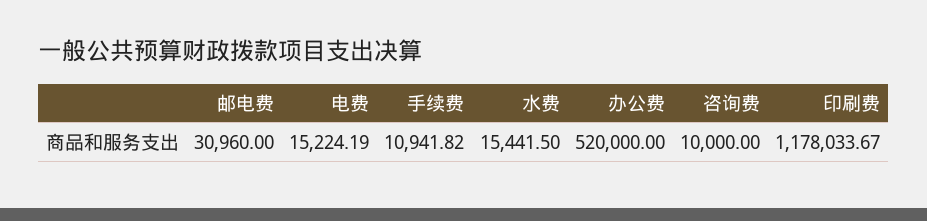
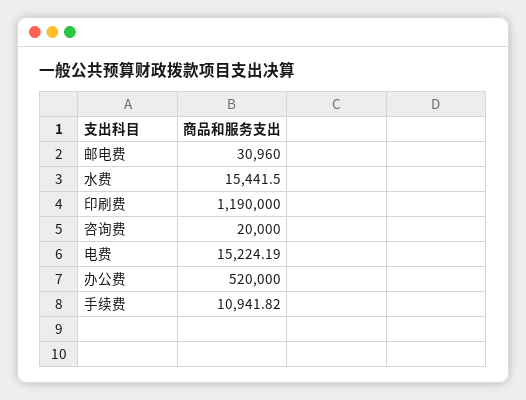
咨询费: 10000 -> 20000
印刷费: 1178033.67 -> 1190000

